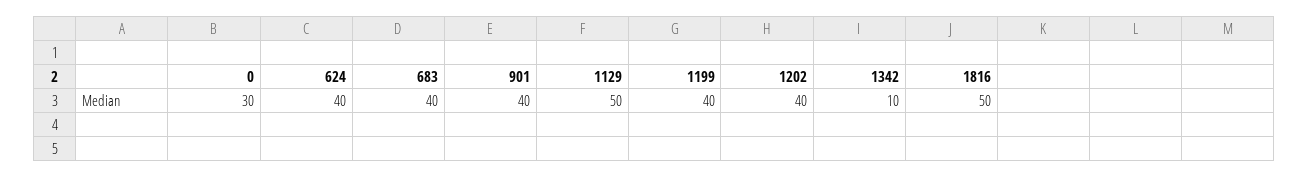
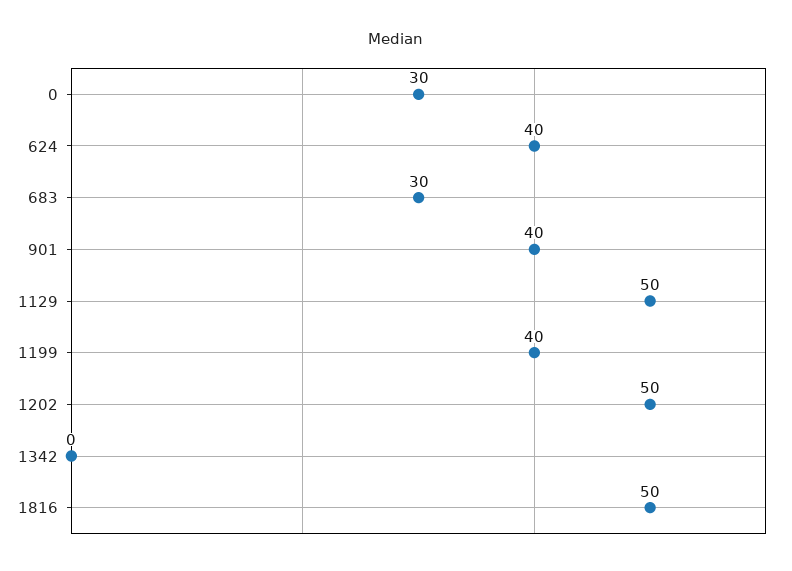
683: 40 -> 30
1202: 40 -> 50
1342: 10 -> 0

